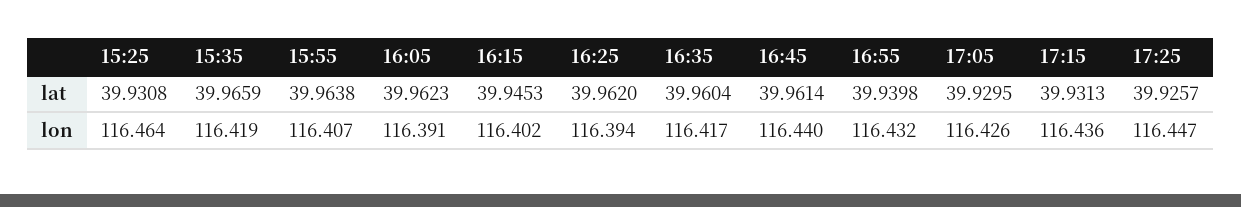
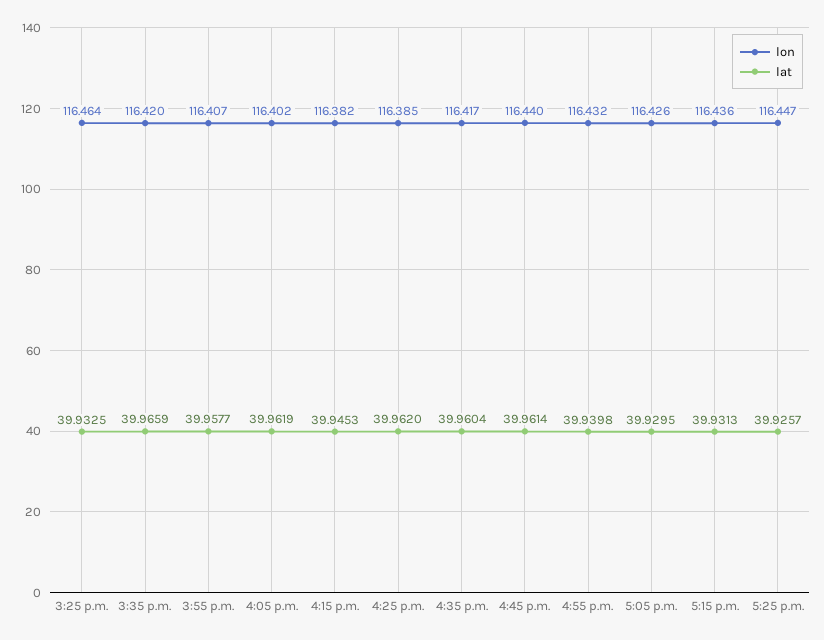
lat, 15:25: 39.9308 -> 39.9325
lat, 15:55: 39.9638 -> 39.9577
lat, 16:05: 39.9623 -> 39.9619
lon, 15:35: 116.419 -> 116.42
lon, 16:05: 116.391 -> 116.402
lon, 16:15: 116.402 -> 116.382
lon, 16:25: 116.394 -> 116.385

